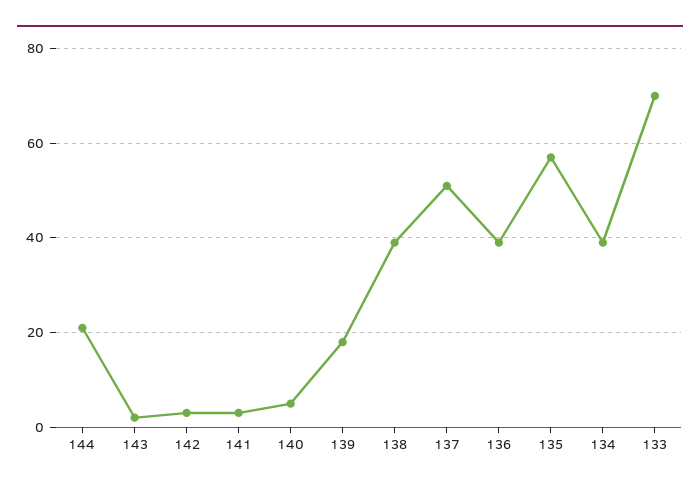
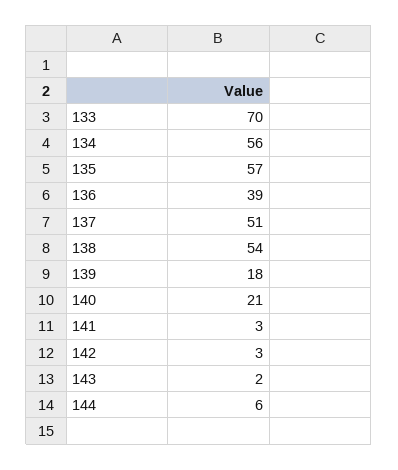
144: 20 -> 6
140: 5 -> 21
138: 40 -> 54
134: 40 -> 56

